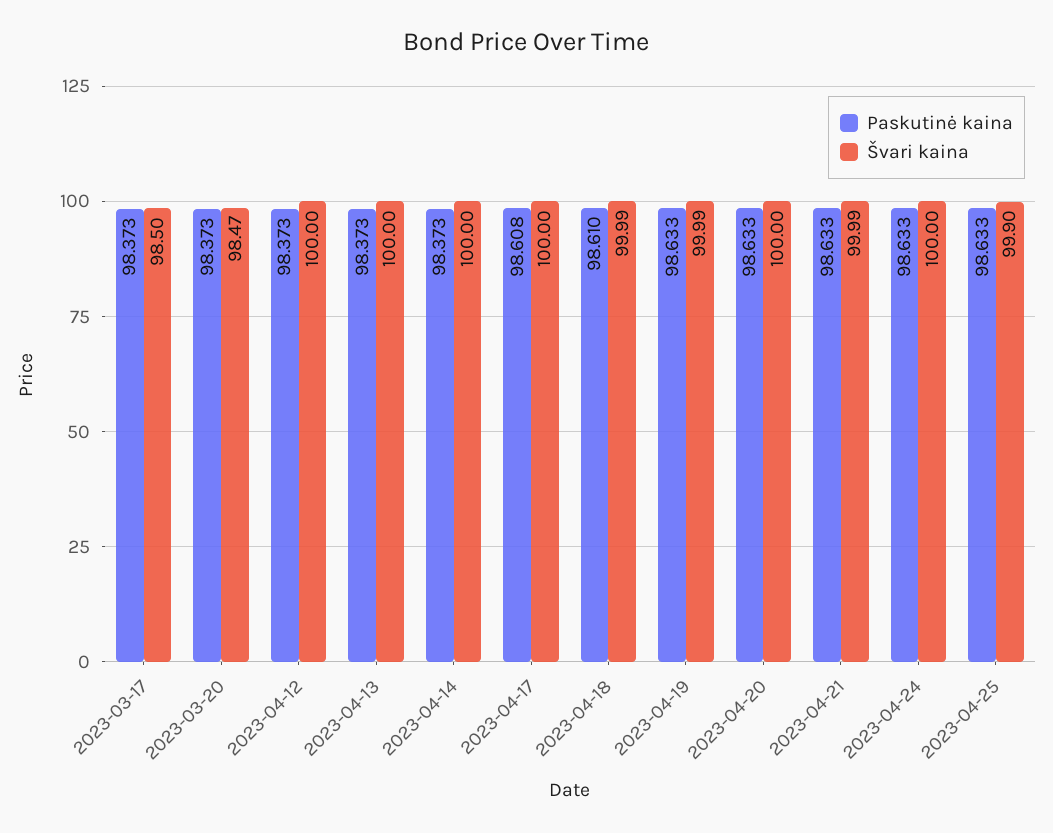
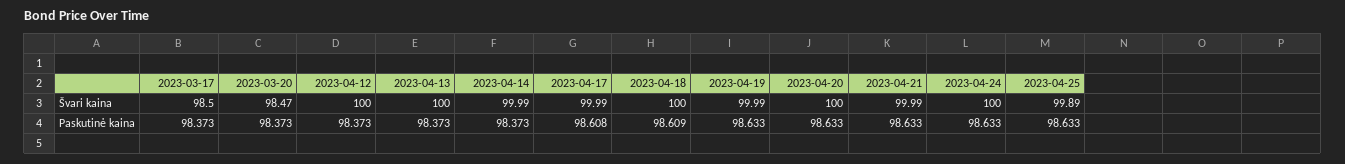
Švari kaina, 2023-04-14: 100 -> 99.99
Švari kaina, 2023-04-17: 100 -> 99.99
Paskutinė kaina, 2023-04-18: 98.61 -> 98.609
Švari kaina, 2023-04-18: 99.99 -> 100
Švari kaina, 2023-04-25: 99.9 -> 99.89

